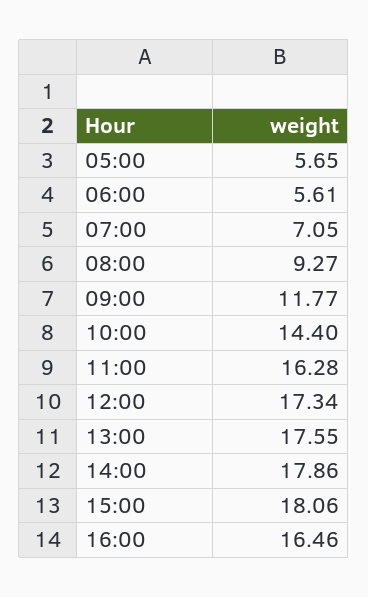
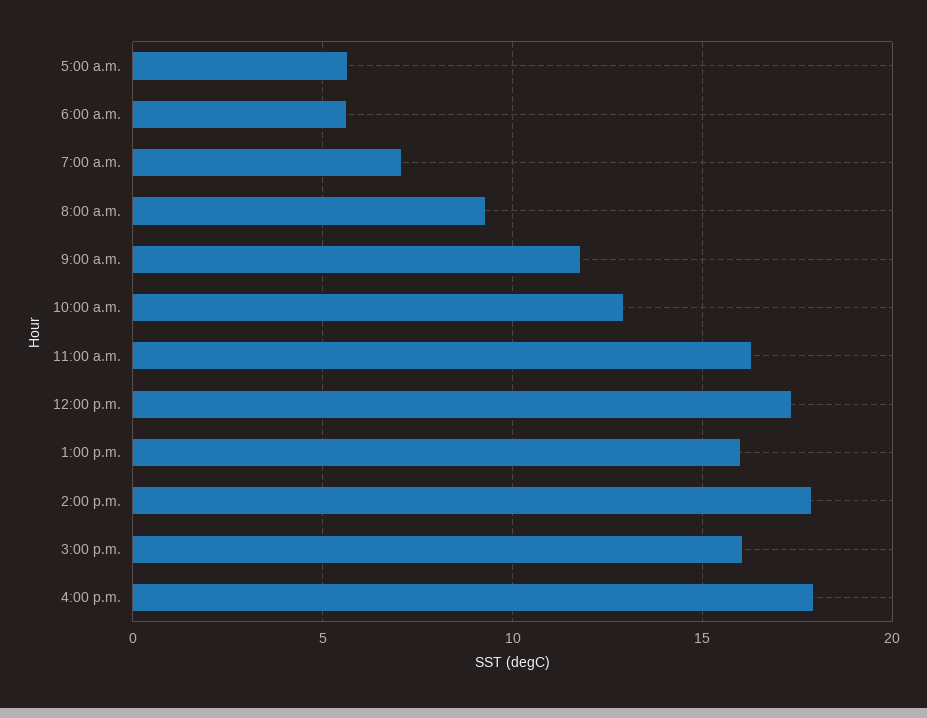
10:00: 14.4 -> 13
13:00: 17.55 -> 16
15:00: 18.06 -> 16
16:00: 16.46 -> 18

